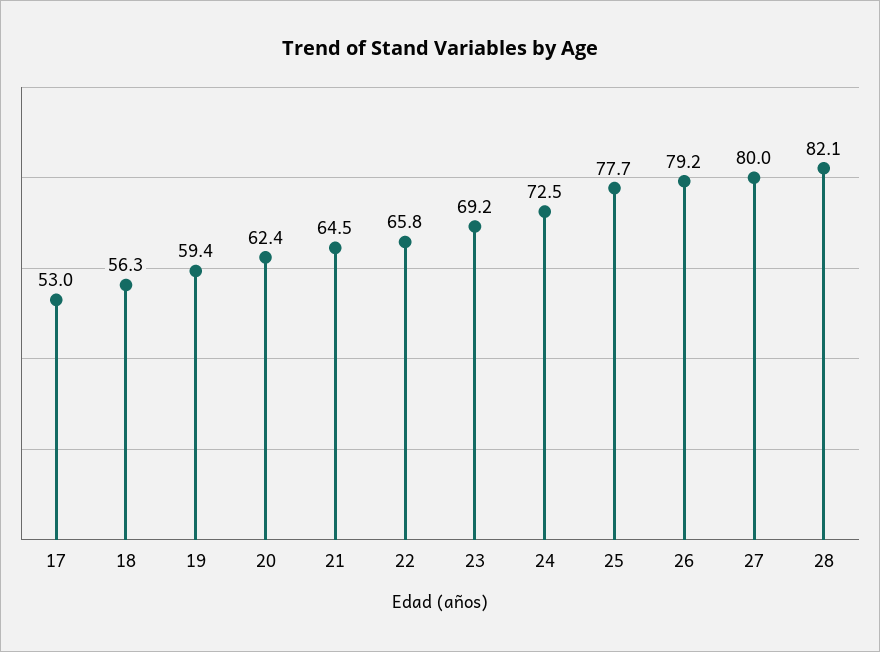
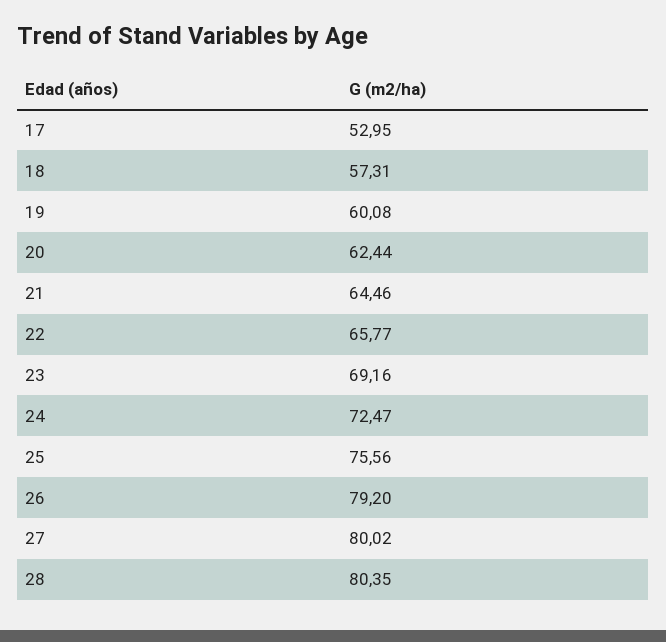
18: 56.3 -> 57.31
19: 59.4 -> 60.08
25: 77.7 -> 75.56
28: 82.1 -> 80.35

